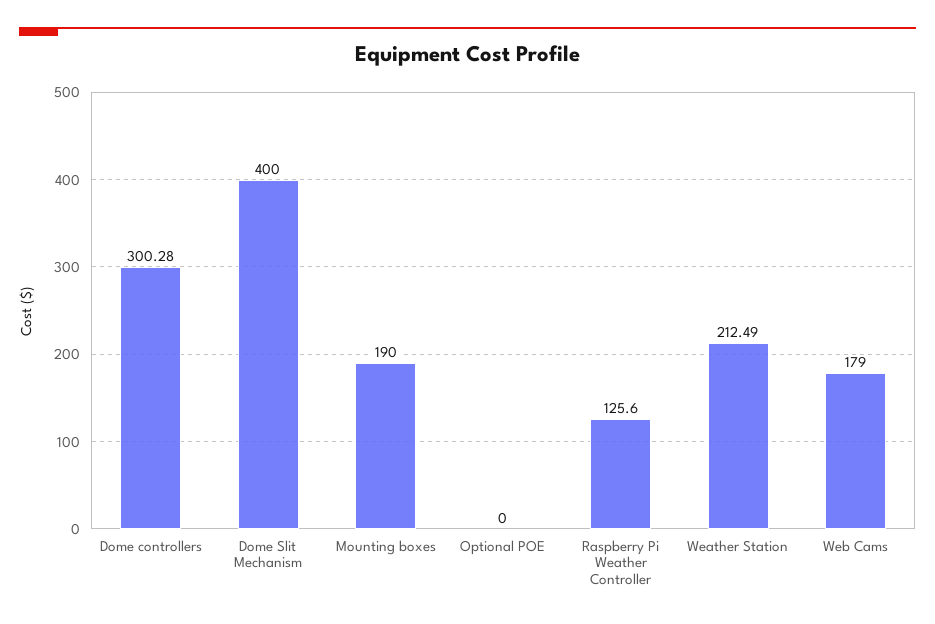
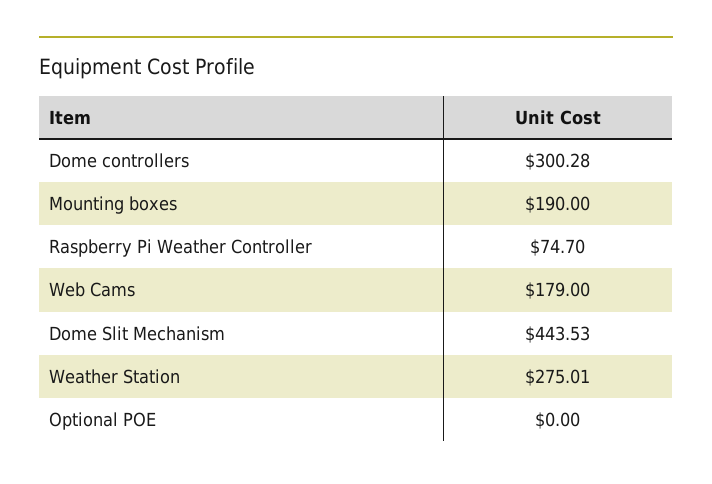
Dome Slit Mechanism: 400 -> 443.53
Raspberry Pi Weather Controller: 125.6 -> 74.7
Weather Station: 212.49 -> 275.01

